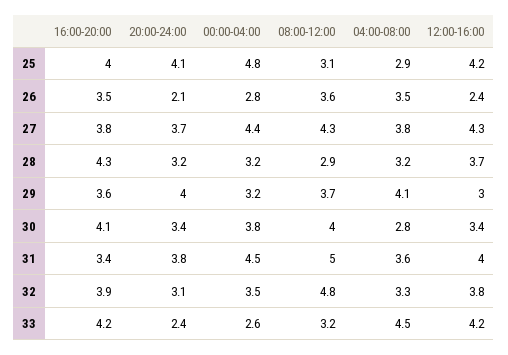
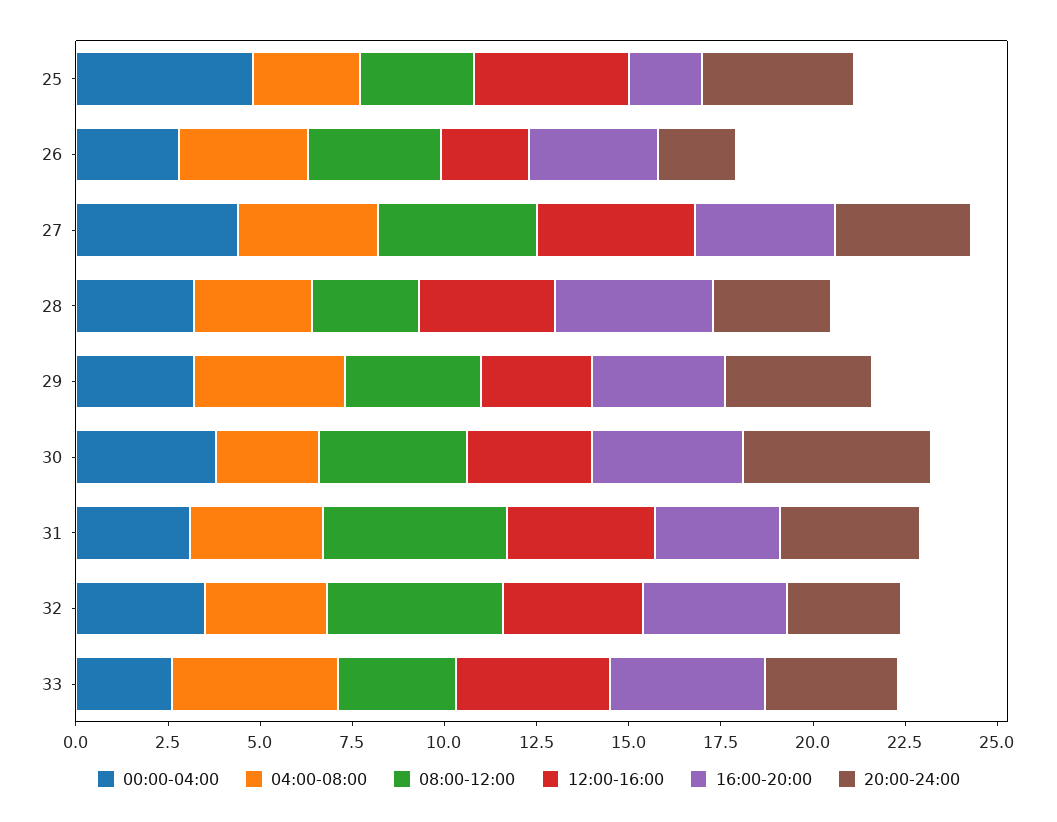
16:00-20:00, 25: 4 -> 2
20:00-24:00, 30: 3.4 -> 5
00:00-04:00, 31: 4.5 -> 3
20:00-24:00, 33: 2.4 -> 3.5

